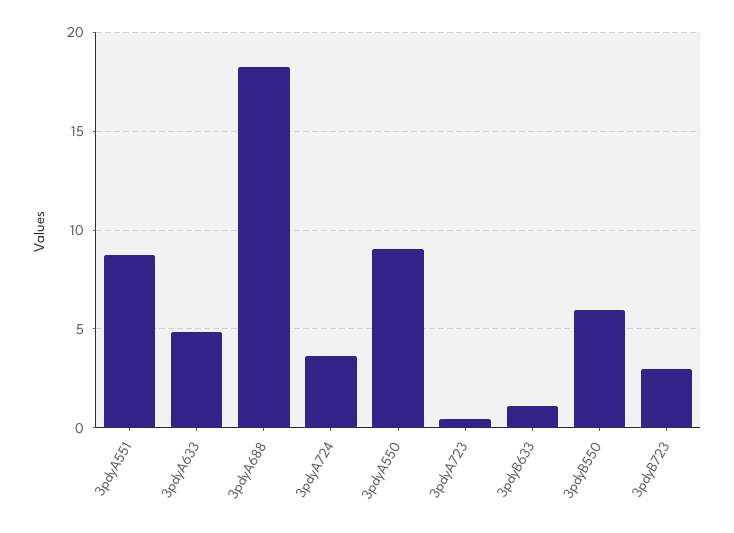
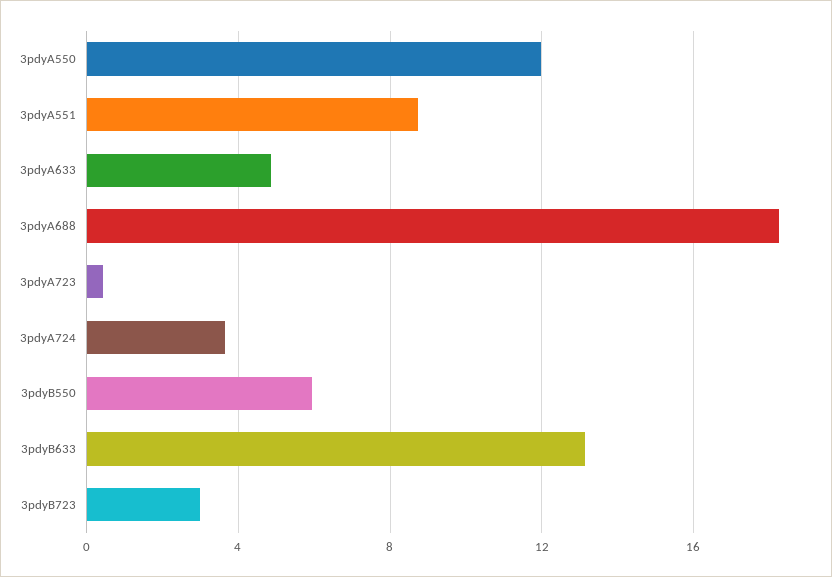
3pdyA550: 9 -> 12
3pdyB633: 1 -> 13

